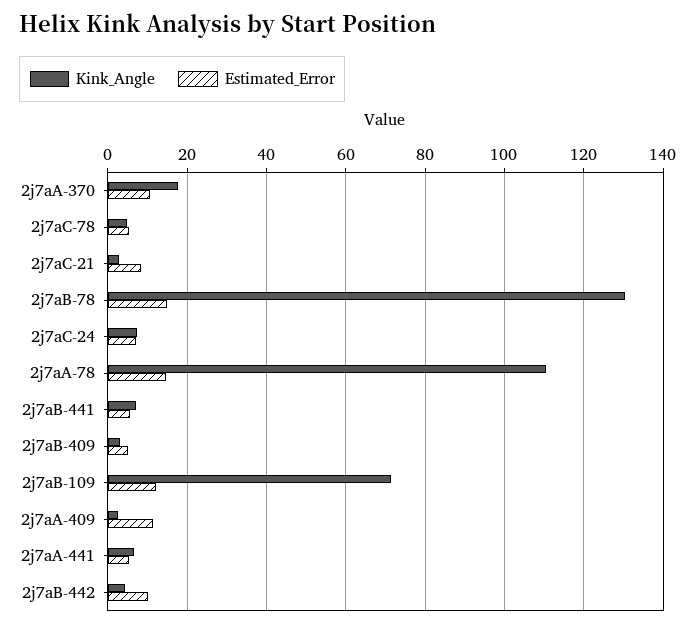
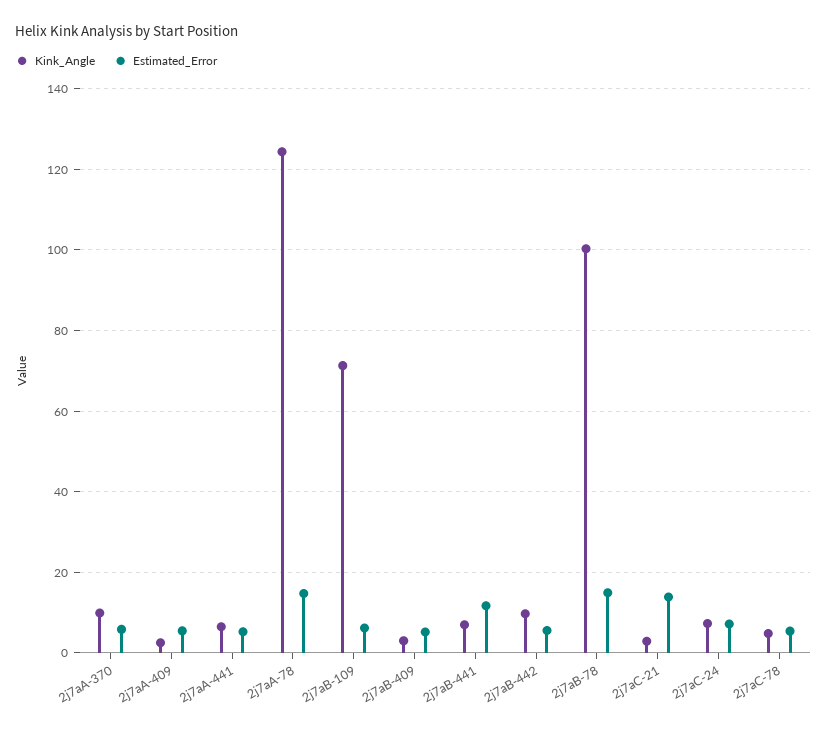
Kink_Angle, 2j7aA-370: 18 -> 10
Estimated_Error, 2j7aA-370: 10 -> 6
Estimated_Error, 2j7aC-21: 8 -> 14
Kink_Angle, 2j7aB-78: 130 -> 100
Kink_Angle, 2j7aA-78: 110 -> 124
Estimated_Error, 2j7aB-441: 6 -> 12
Estimated_Error, 2j7aB-109: 12 -> 6
Estimated_Error, 2j7aA-409: 12 -> 6
Kink_Angle, 2j7aB-442: 4 -> 10
Estimated_Error, 2j7aB-442: 10 -> 6

